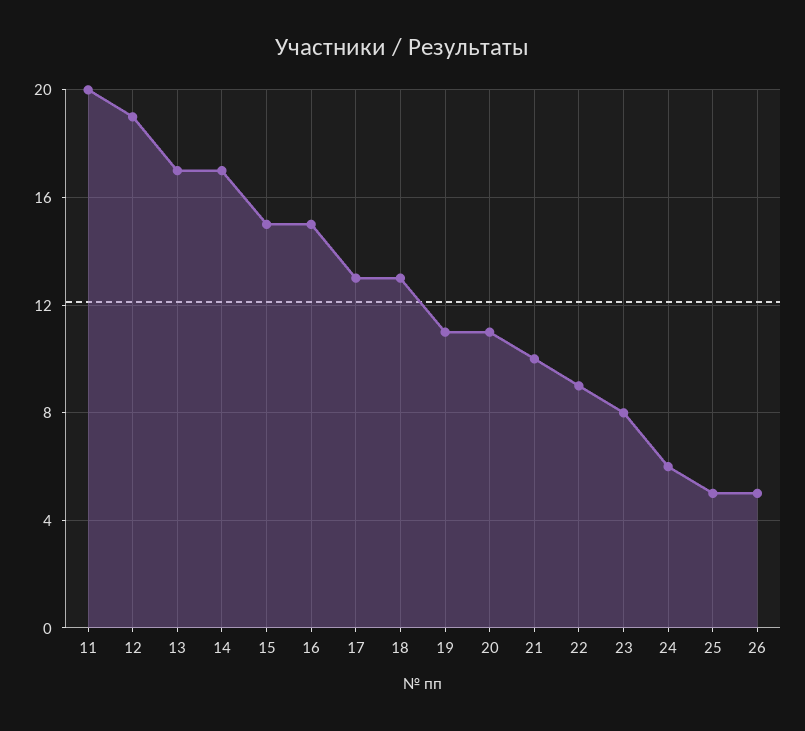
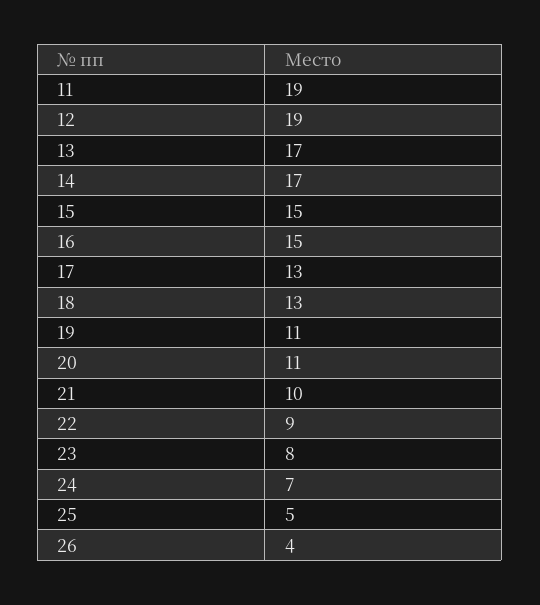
11: 20 -> 19
24: 6 -> 7
26: 5 -> 4

